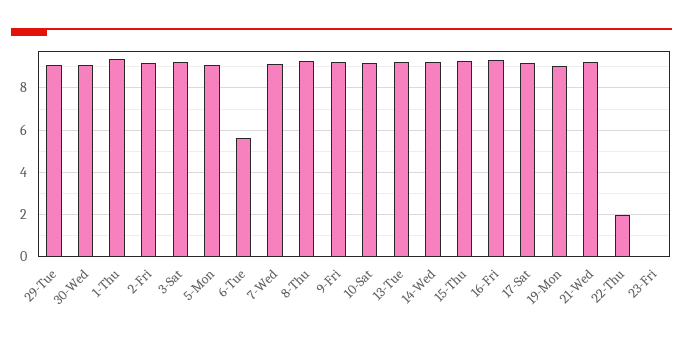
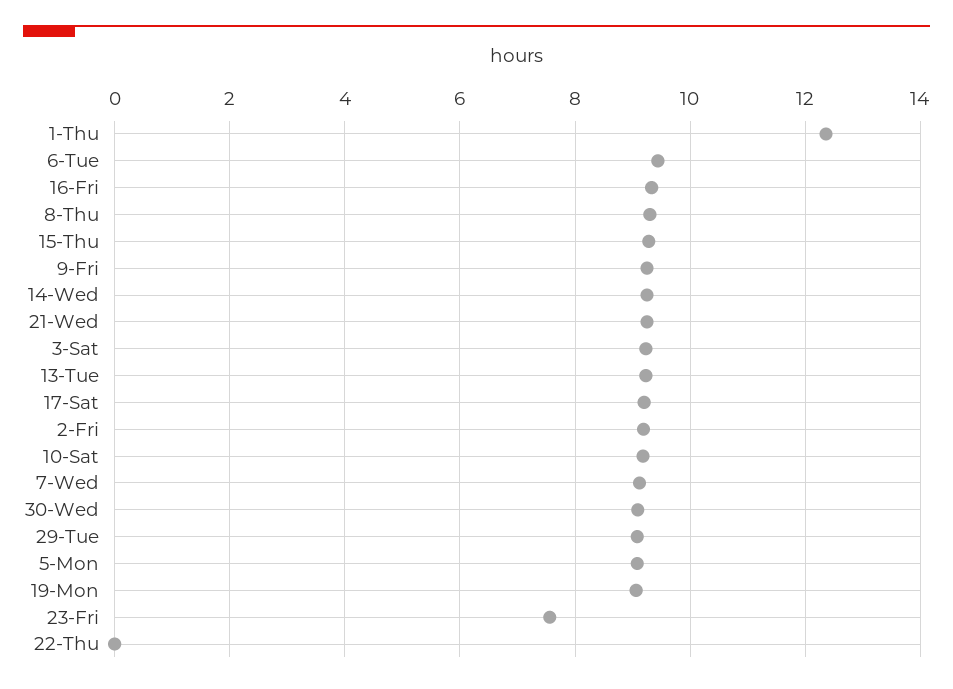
1-Thu: 9.5 -> 12.4
6-Tue: 5.5 -> 9.4
22-Thu: 2 -> 0
23-Fri: 0 -> 7.6

